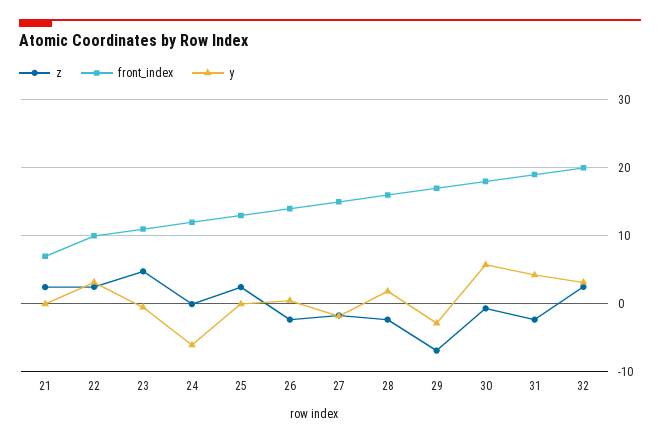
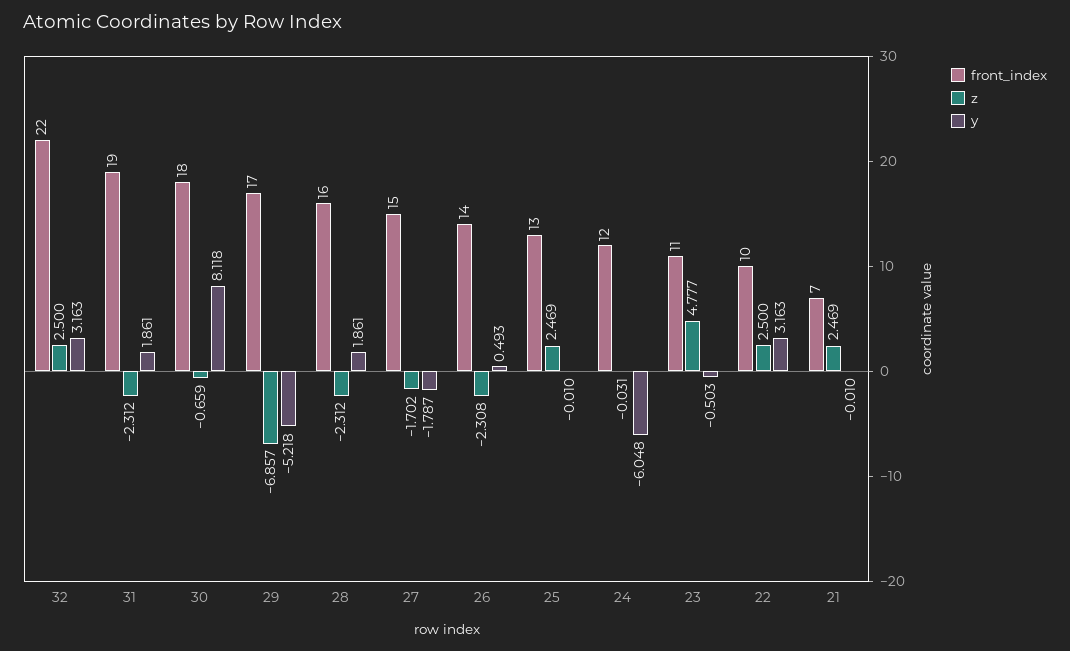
y, 29: -3 -> -5.218
y, 30: 6 -> 8.118
y, 31: 4 -> 1.861
front_index, 32: 20 -> 22

